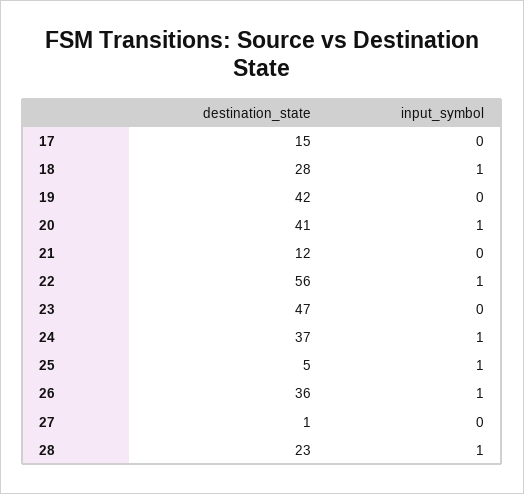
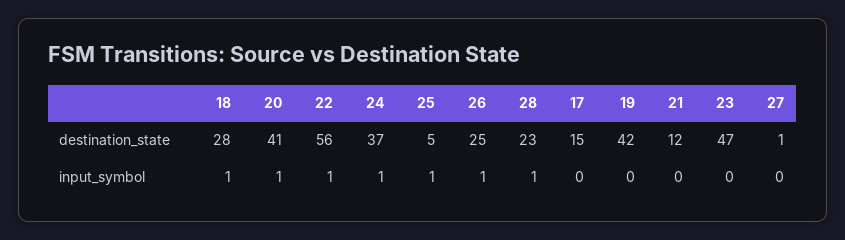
destination_state, 26: 36 -> 25

